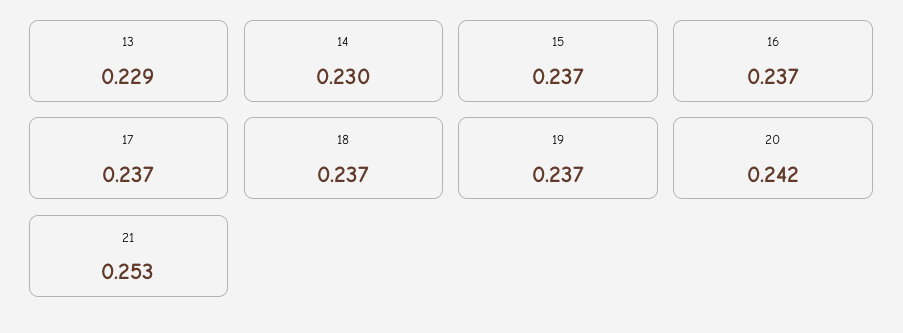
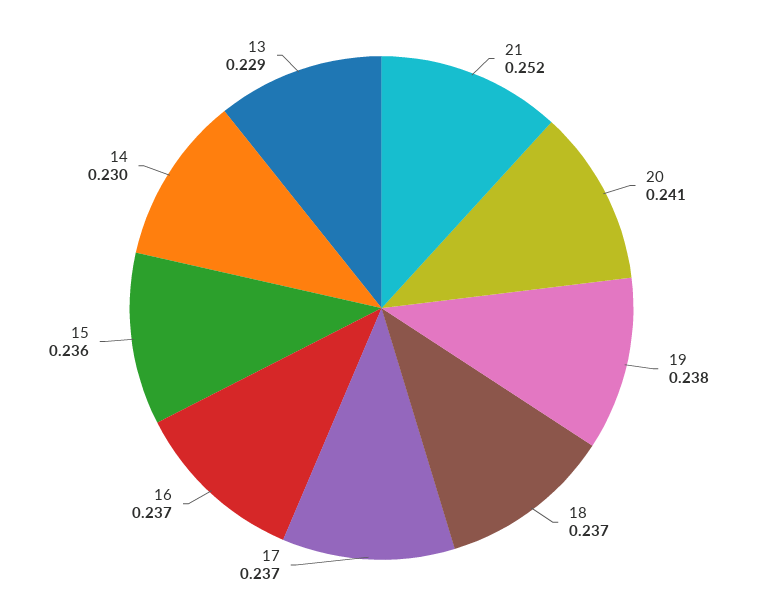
15: 0.237 -> 0.236
19: 0.237 -> 0.238
20: 0.242 -> 0.241
21: 0.253 -> 0.252

